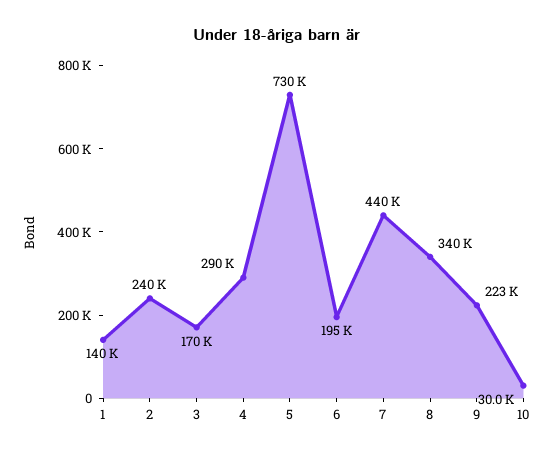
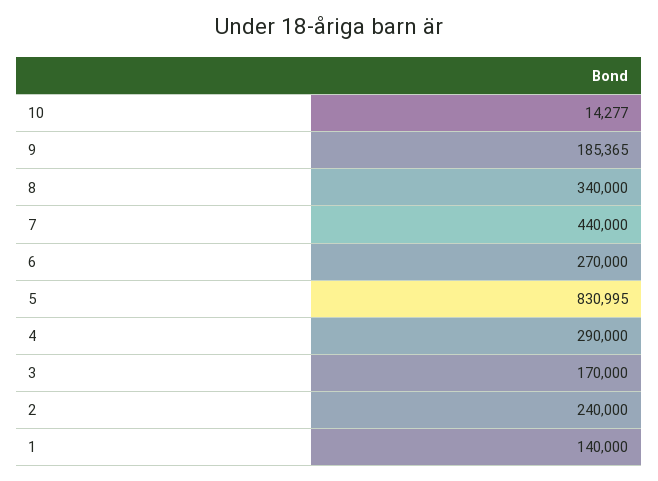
5: 730000 -> 830995
6: 195000 -> 270000
9: 223000 -> 185365
10: 30000 -> 14277

